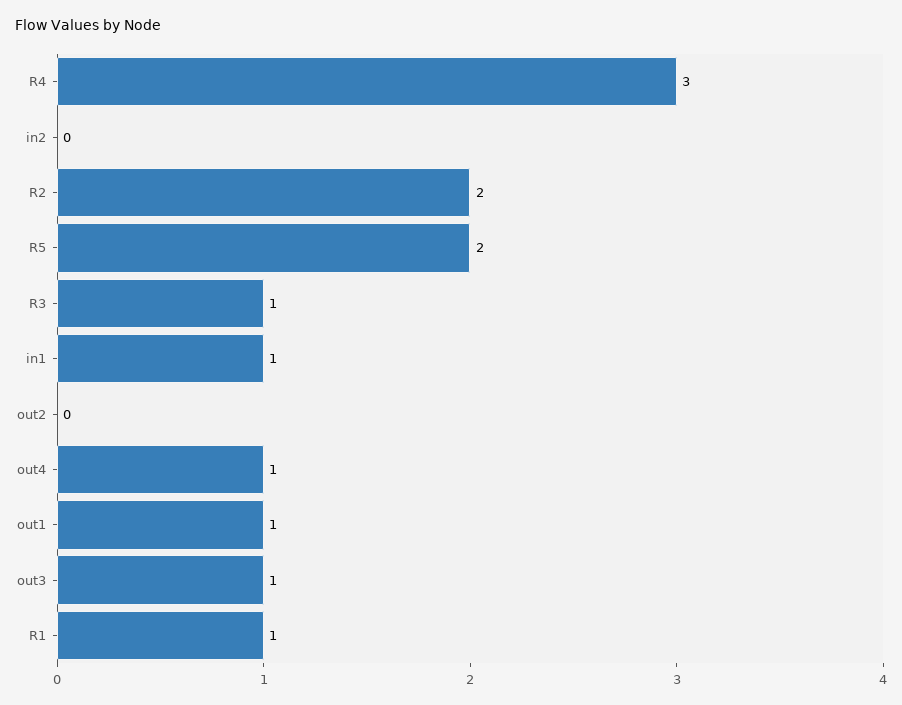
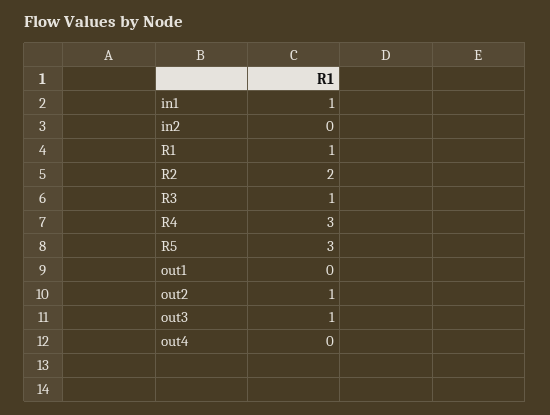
R5: 2 -> 3
out2: 0 -> 1
out4: 1 -> 0
out1: 1 -> 0

